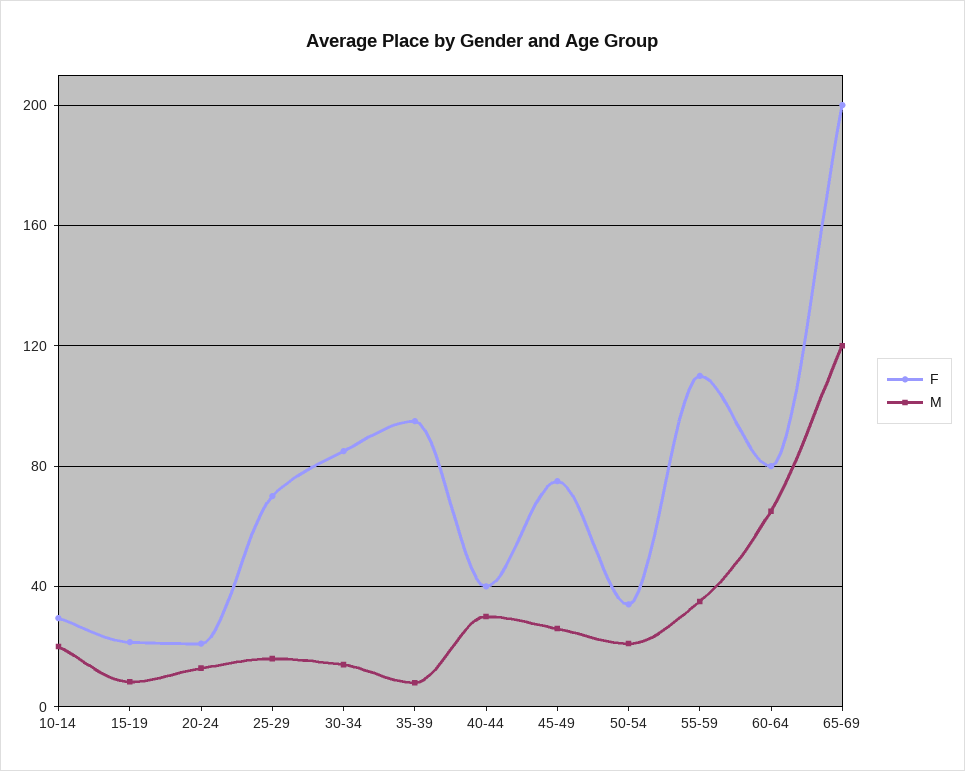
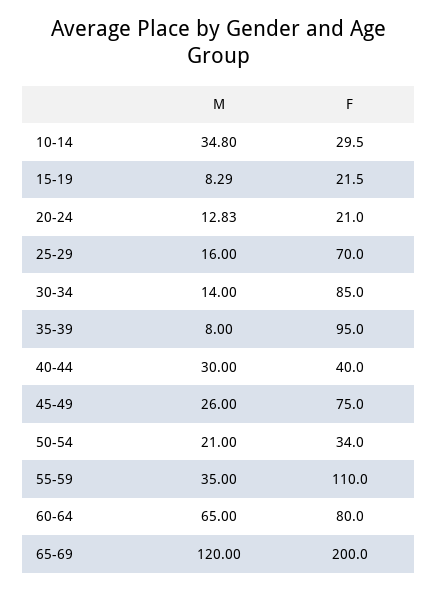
M, 10-14: 20 -> 34.8

